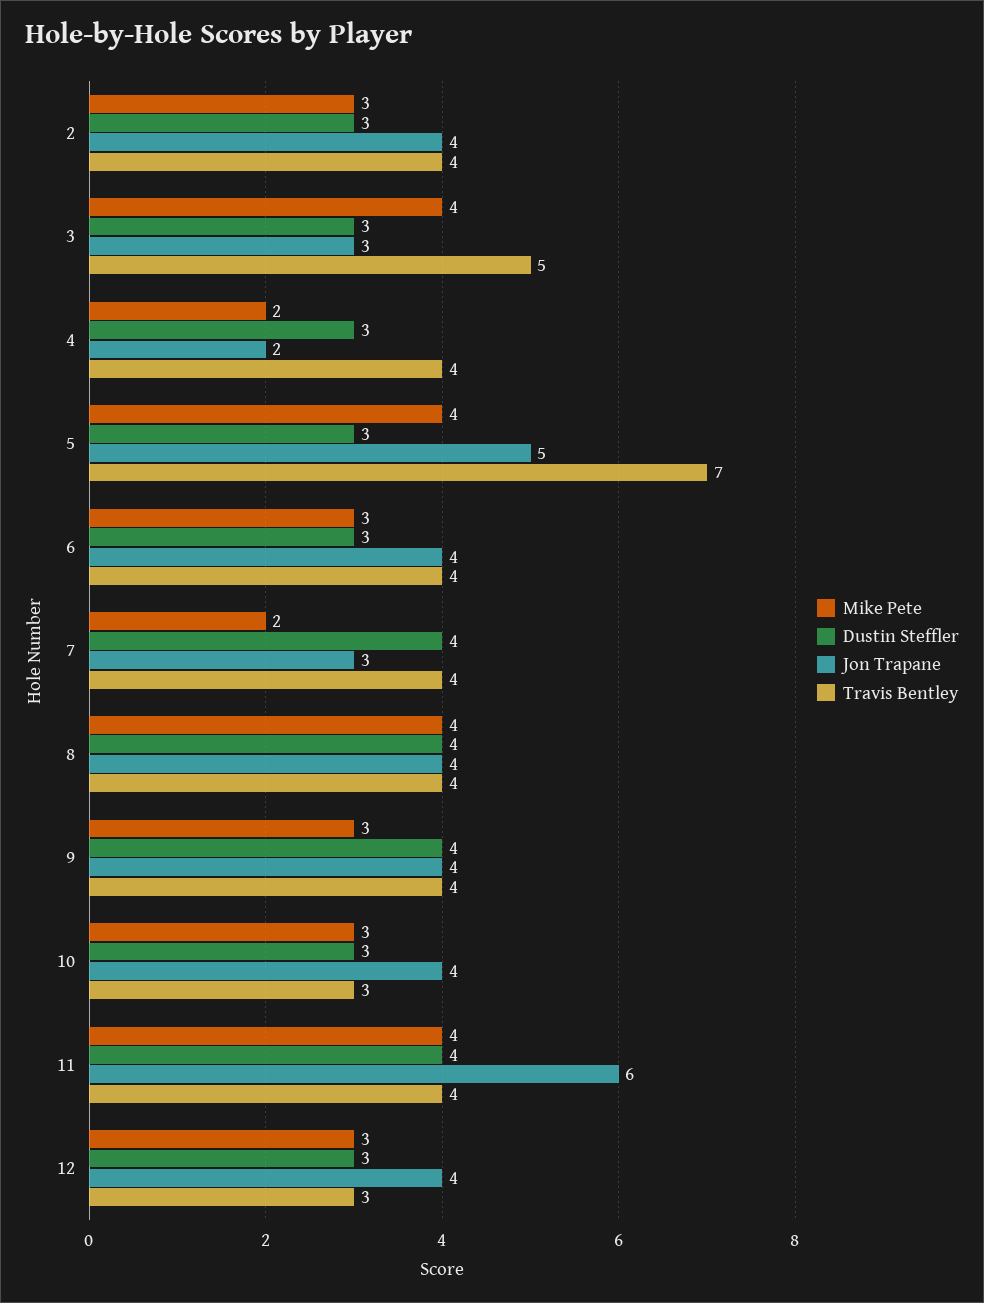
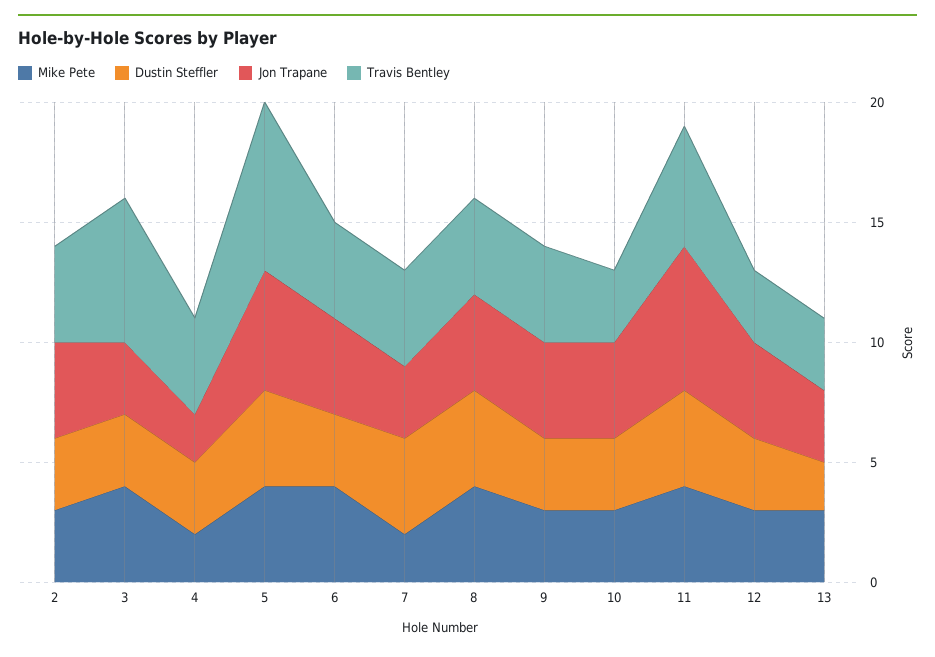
Travis Bentley, 3: 5 -> 6
Dustin Steffler, 5: 3 -> 4
Mike Pete, 6: 3 -> 4
Dustin Steffler, 9: 4 -> 3
Travis Bentley, 11: 4 -> 5
Mike Pete, 13: none -> 3
Dustin Steffler, 13: none -> 2
Jon Trapane, 13: none -> 3
Travis Bentley, 13: none -> 3

